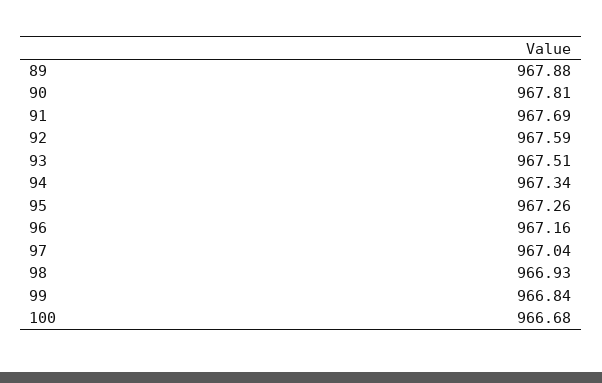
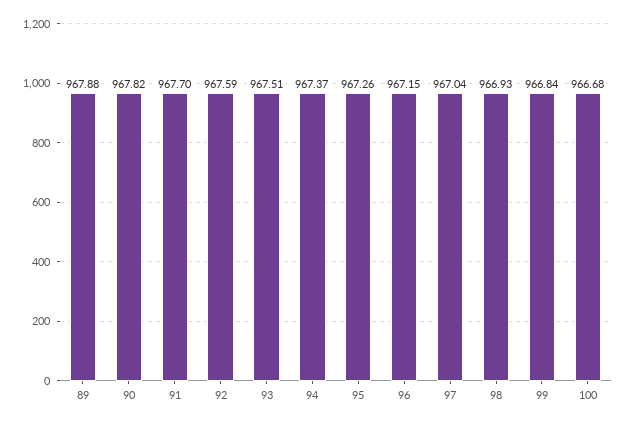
90: 967.81 -> 967.82
91: 967.69 -> 967.7
94: 967.34 -> 967.37
96: 967.16 -> 967.15

